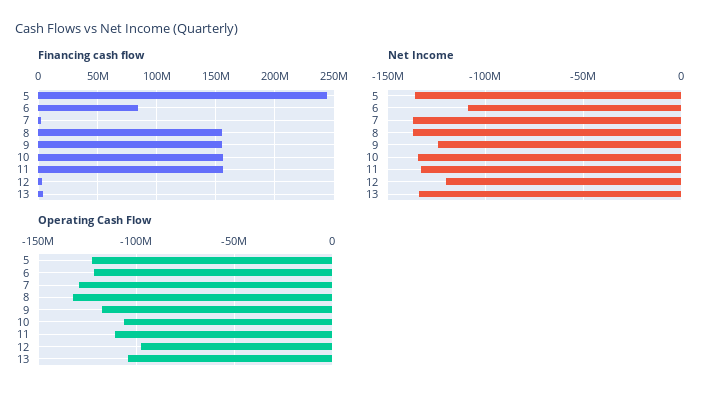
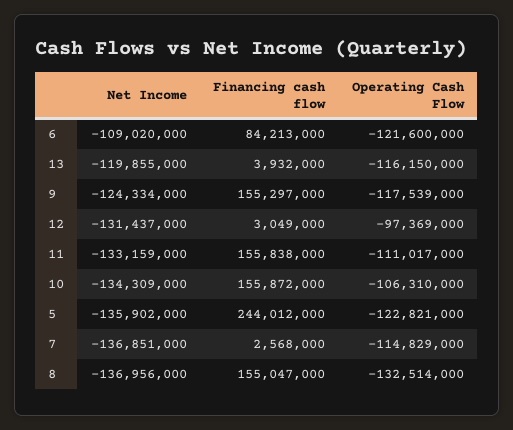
Net Income, 12: -120000000 -> -131437000
Net Income, 13: -135000000 -> -119855000
Operating Cash Flow, 7: -130000000 -> -114829000
Operating Cash Flow, 13: -105000000 -> -116150000

